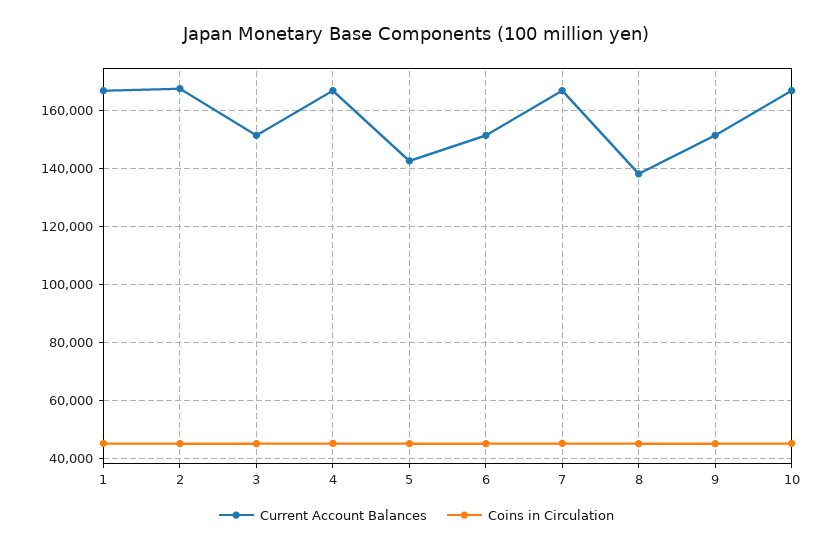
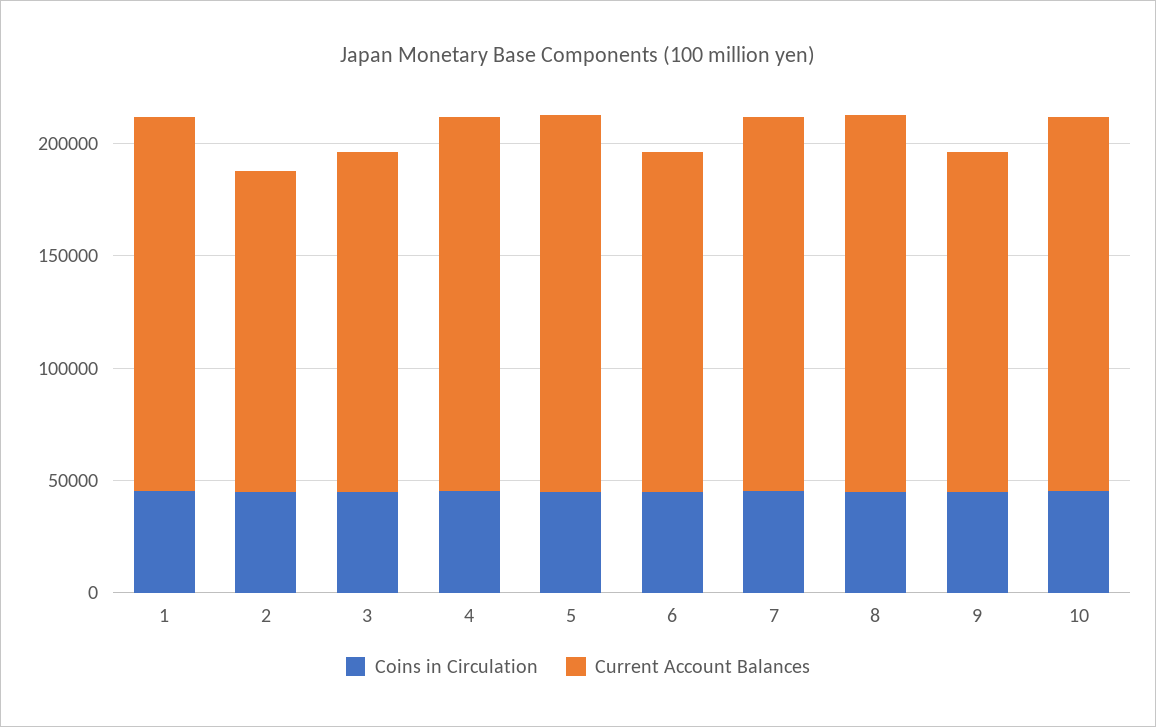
Current Account Balances, 2: 167500 -> 140000
Current Account Balances, 5: 142500 -> 170000
Current Account Balances, 8: 137500 -> 170000

